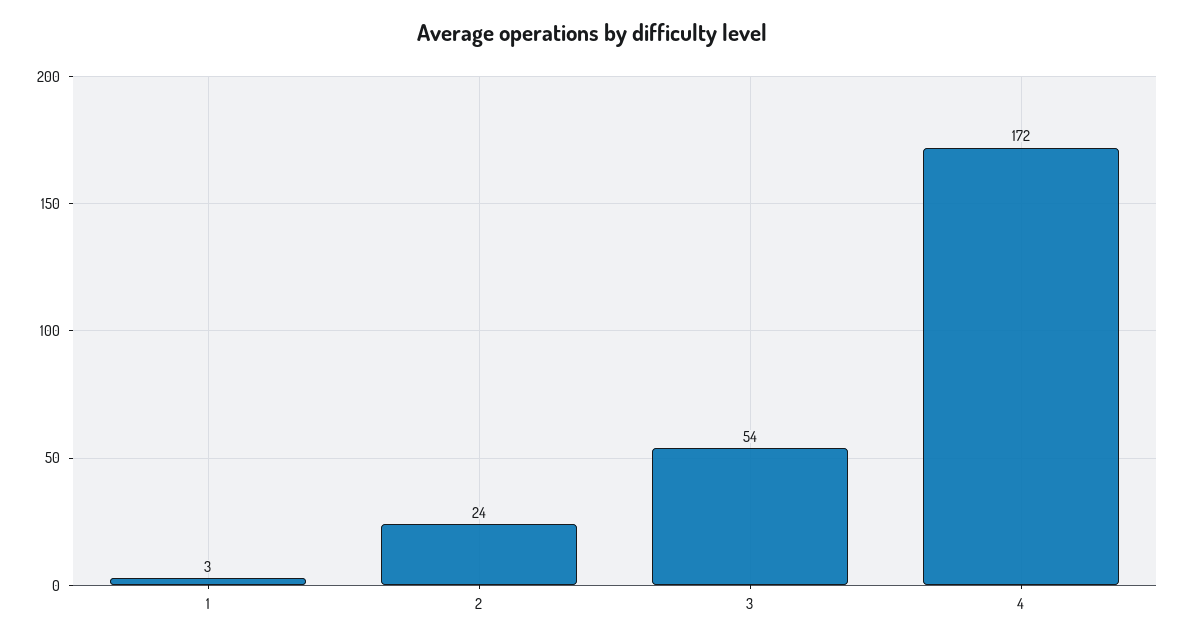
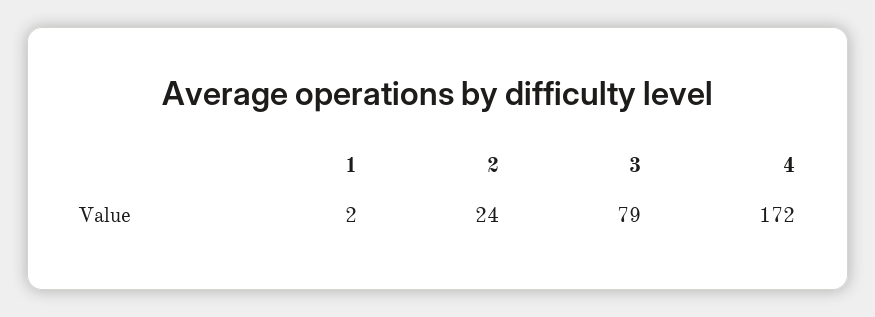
1: 3 -> 2
3: 54 -> 79

